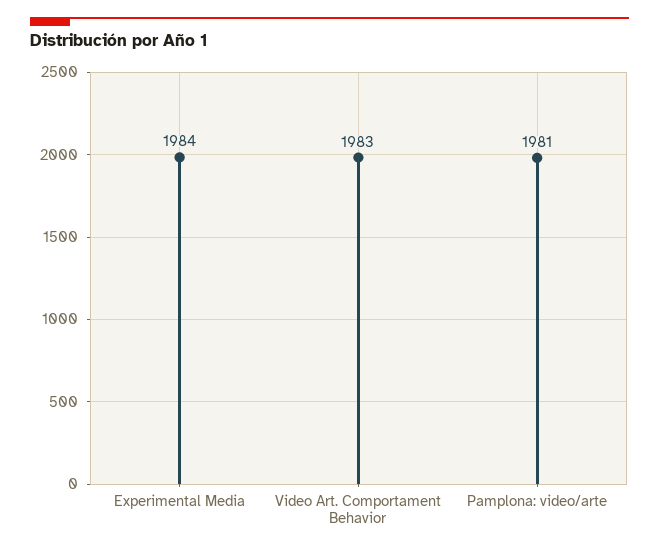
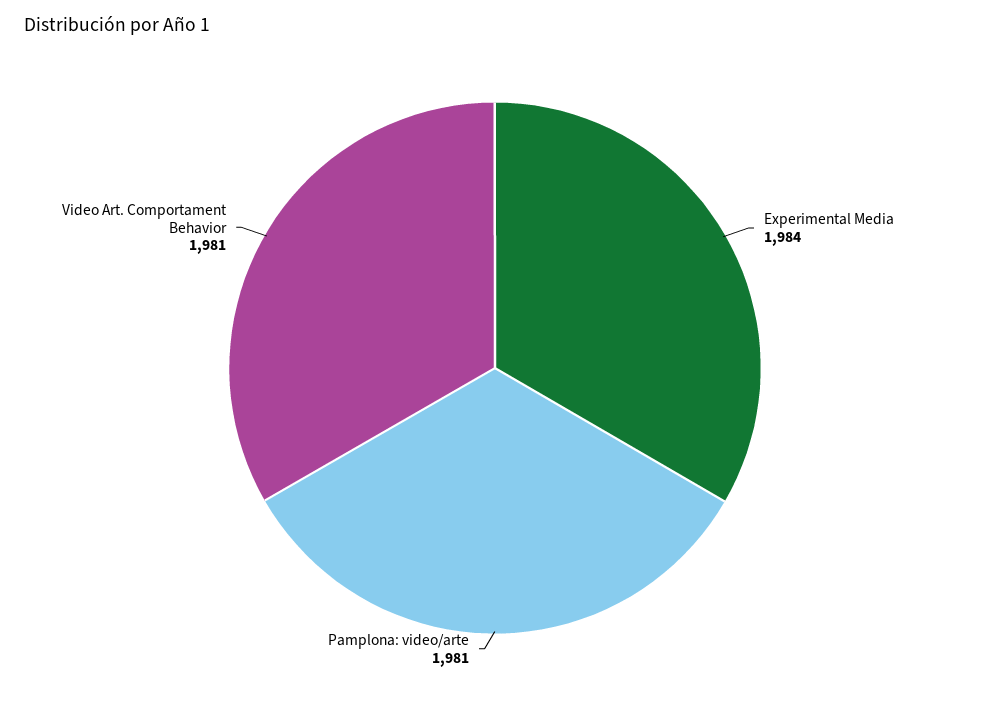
Video Art. Comportament Behavior: 1983 -> 1981

